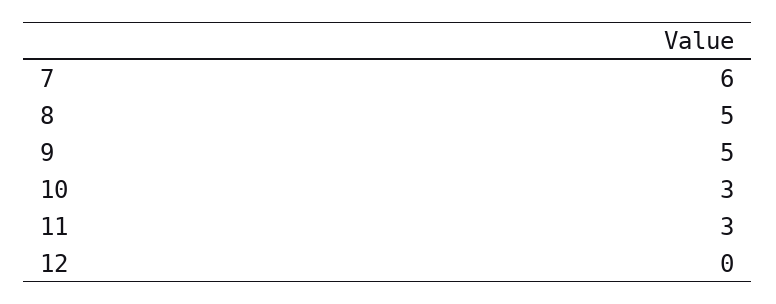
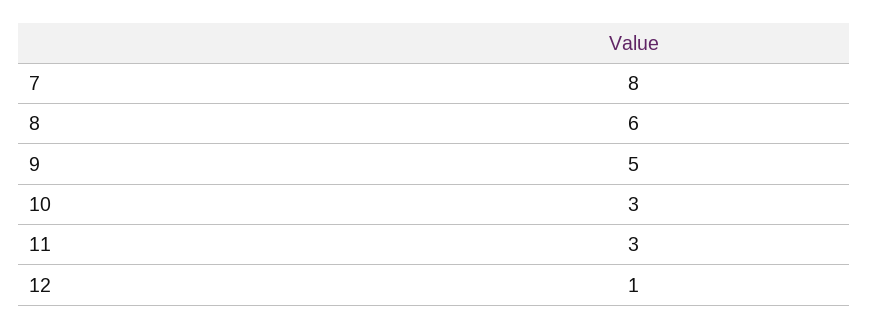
7: 6 -> 8
8: 5 -> 6
12: 0 -> 1

